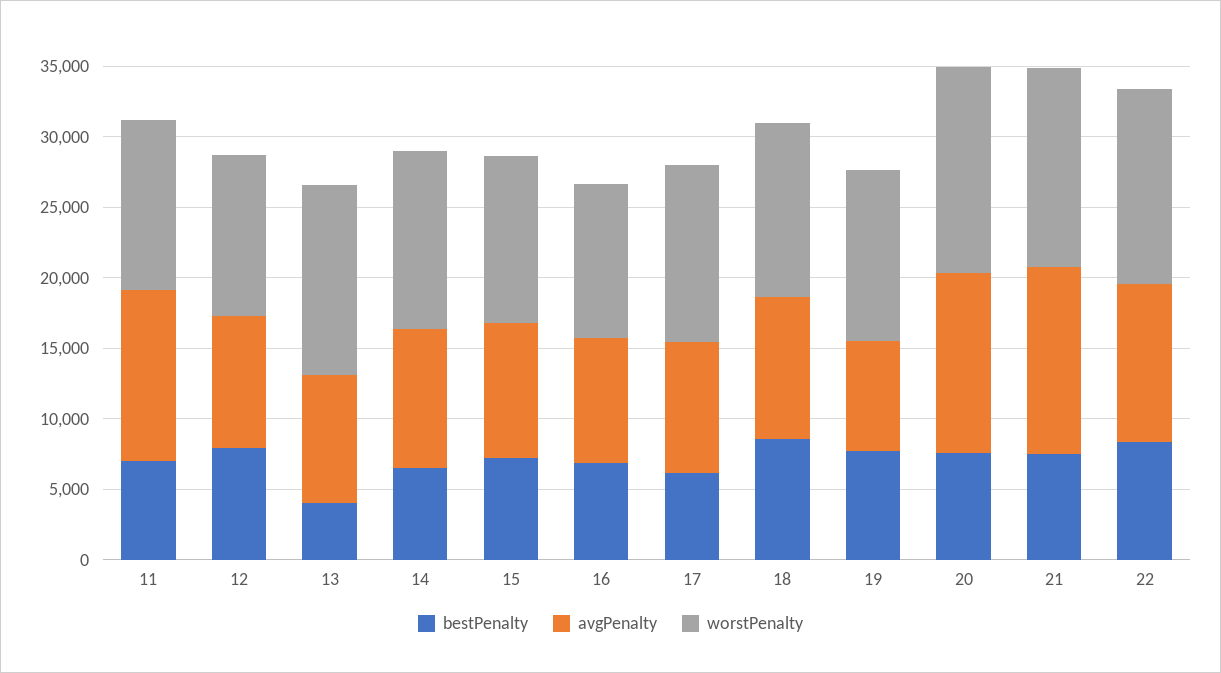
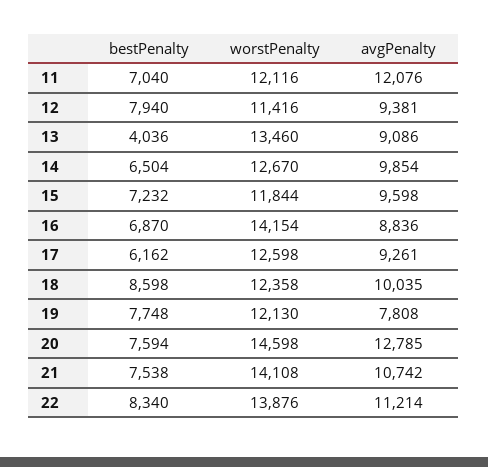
worstPenalty, 16: 11000 -> 14154
avgPenalty, 21: 13000 -> 10742

